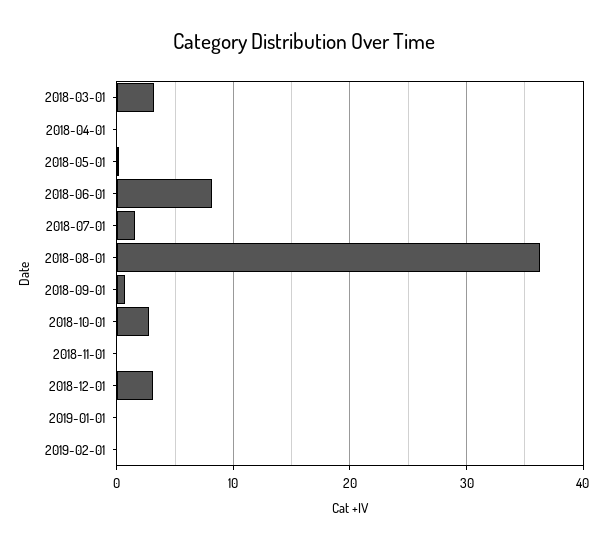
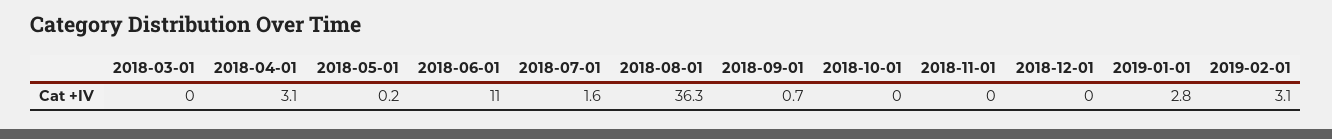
2018-03-01: 3 -> 0
2018-04-01: 0 -> 3.1
2018-06-01: 8 -> 11
2018-10-01: 3 -> 0
2018-12-01: 3 -> 0
2019-01-01: 0 -> 2.8
2019-02-01: 0 -> 3.1

